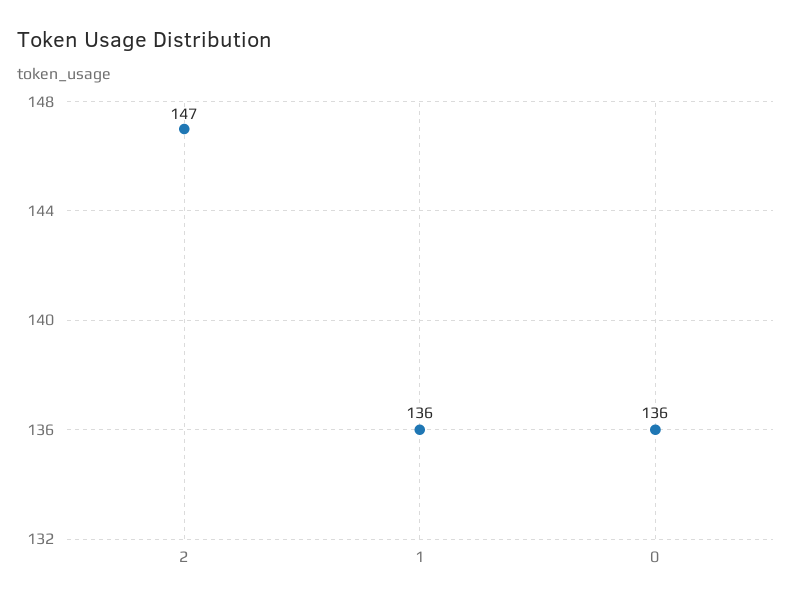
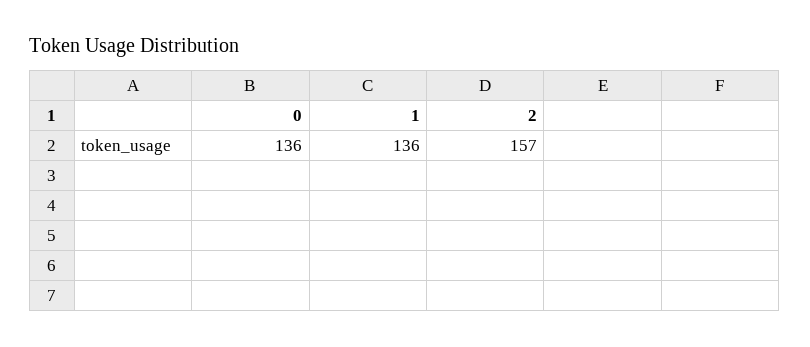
2: 147 -> 157

